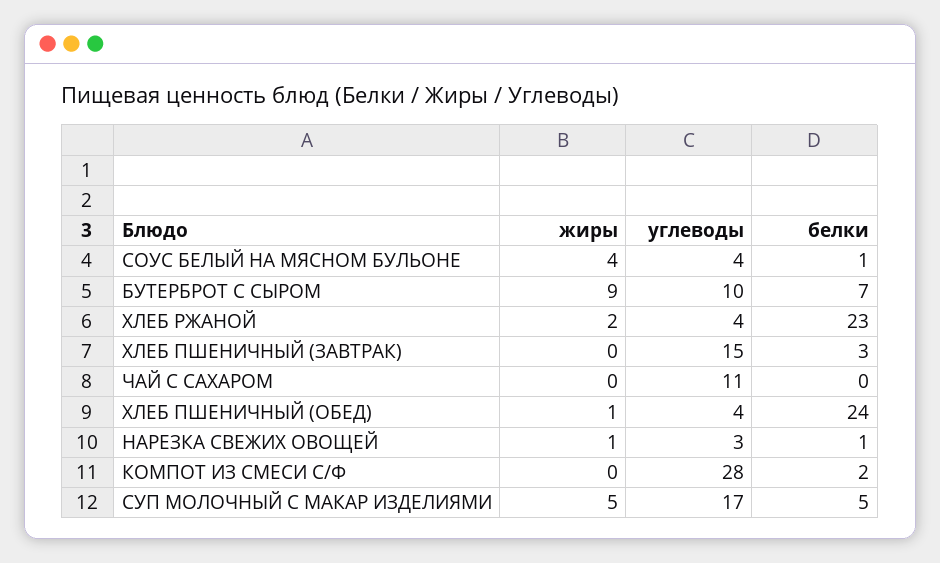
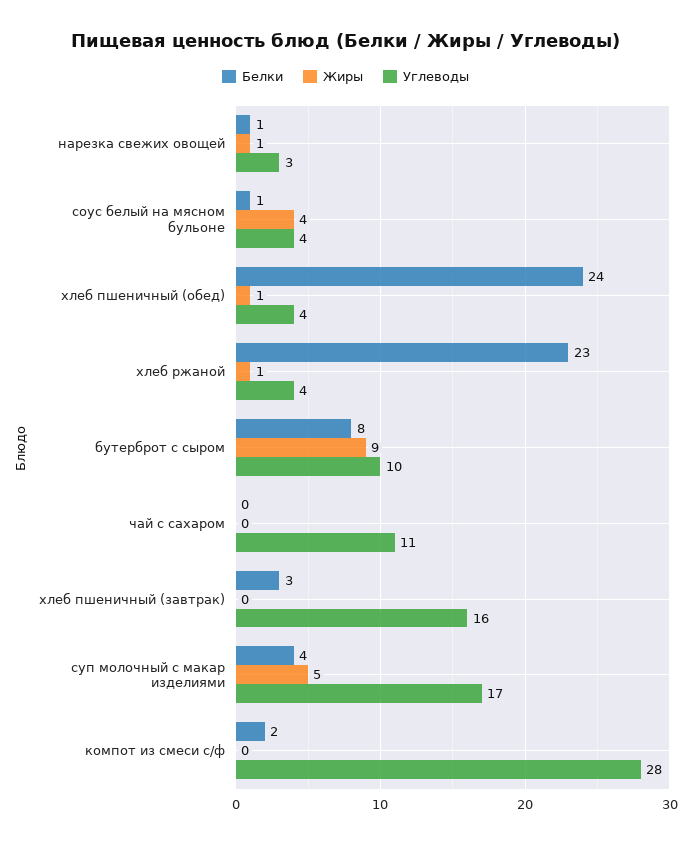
белки, БУТЕРБРОТ С СЫРОМ: 7 -> 8
жиры, ХЛЕБ РЖАНОЙ: 2 -> 1
углеводы, ХЛЕБ ПШЕНИЧНЫЙ (ЗАВТРАК): 15 -> 16
белки, СУП МОЛОЧНЫЙ С МАКАР ИЗДЕЛИЯМИ: 5 -> 4

